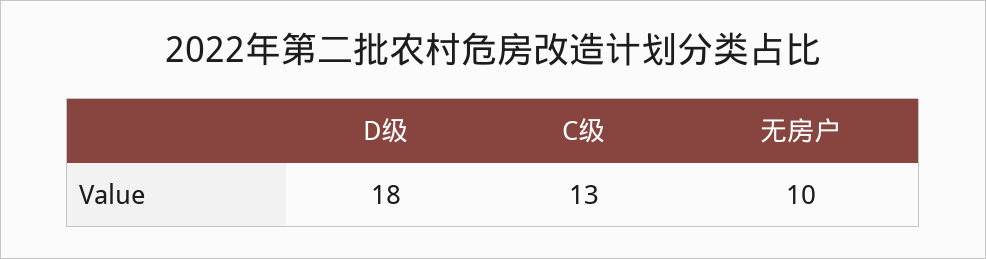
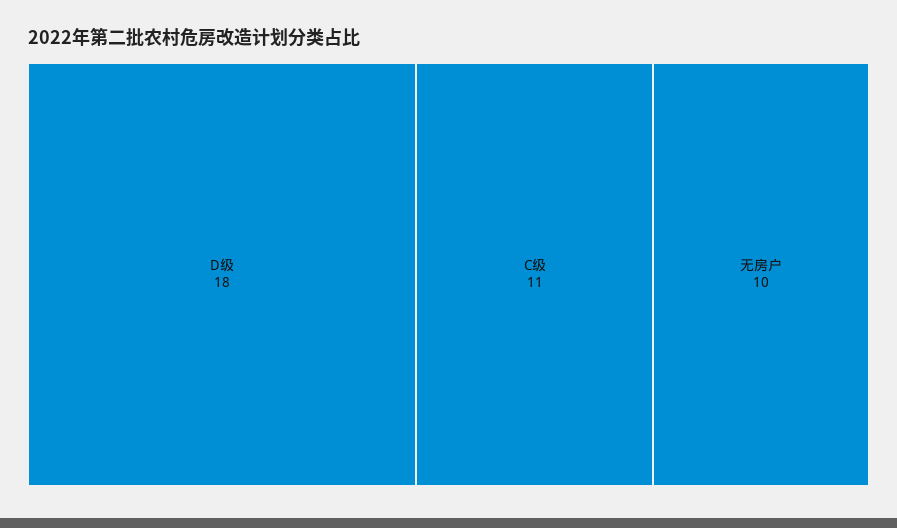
C级: 13 -> 11

